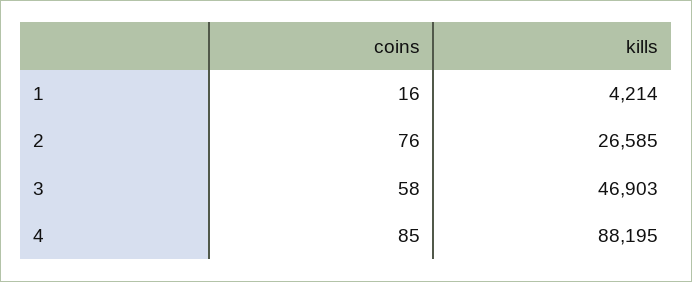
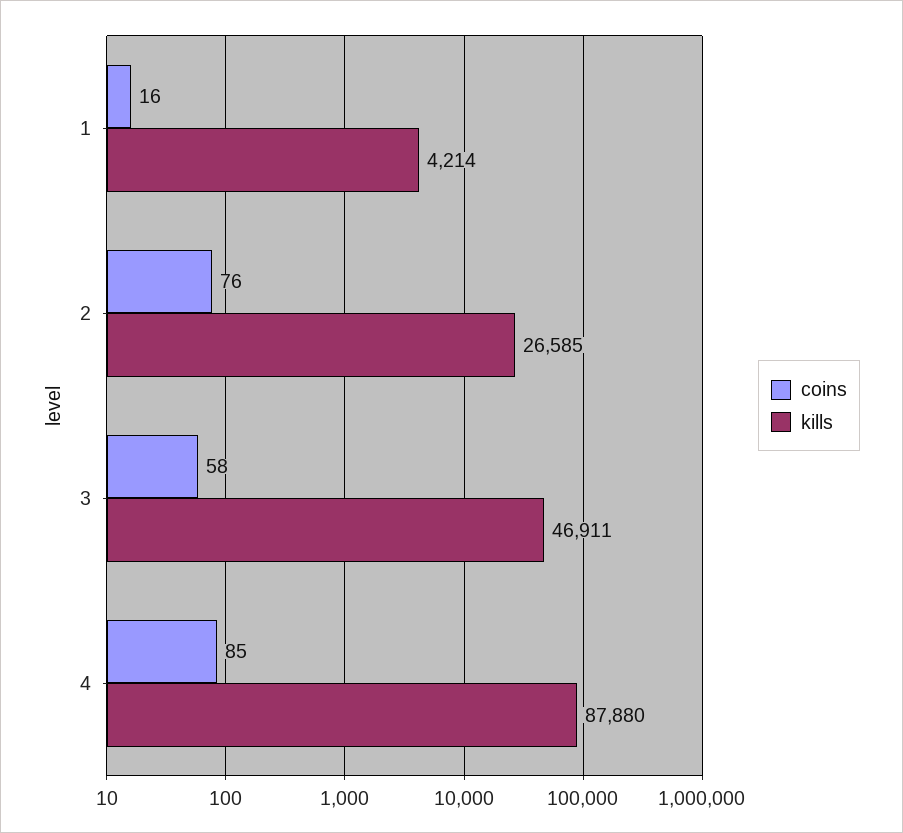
kills, 3: 46903 -> 46911
kills, 4: 88195 -> 87880

